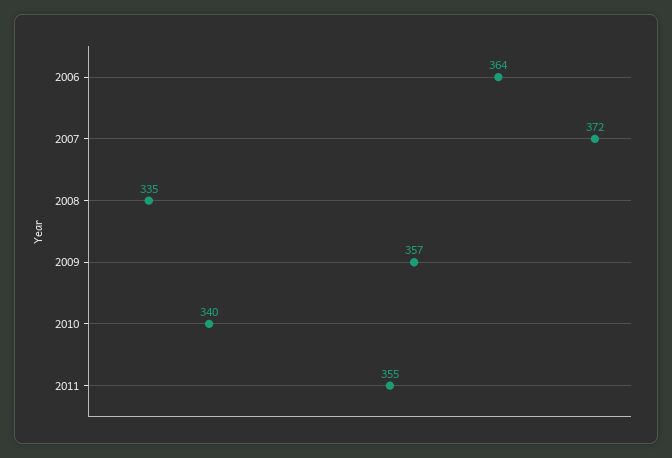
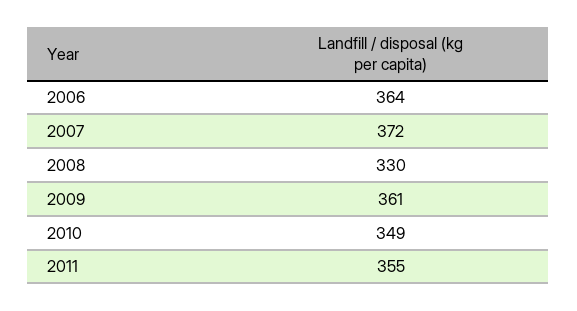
2008: 335 -> 330
2009: 357 -> 361
2010: 340 -> 349

